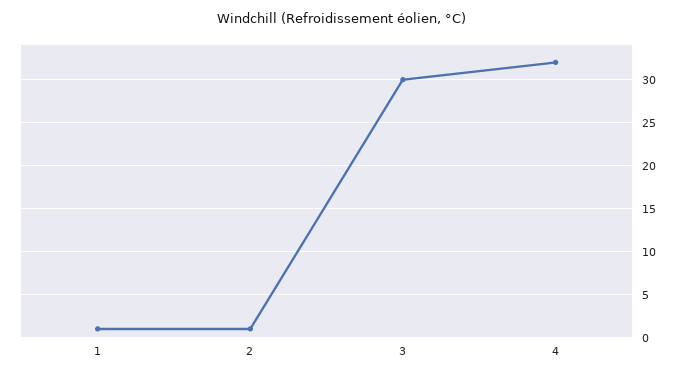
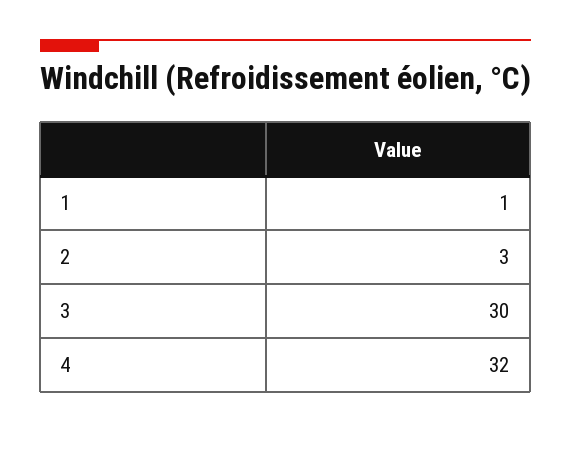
2: 1 -> 3

